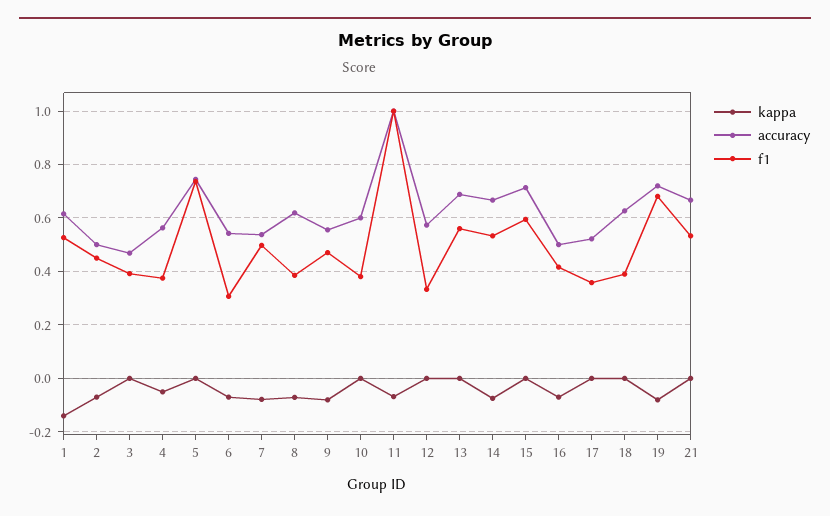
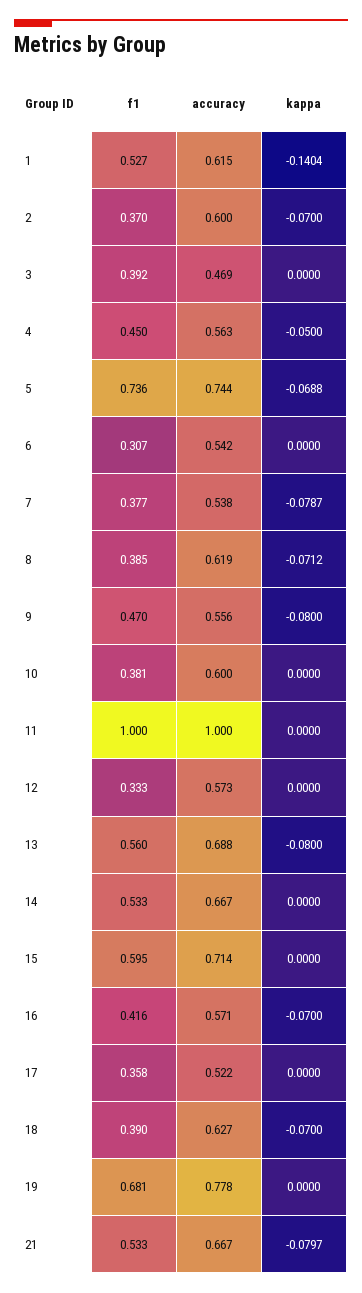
accuracy, 2: 0.5 -> 0.6
f1, 2: 0.45 -> 0.37
f1, 4: 0.375 -> 0.45
kappa, 5: 0 -> -0.0688
kappa, 6: -0.075 -> 0
f1, 7: 0.5 -> 0.377
kappa, 11: -0.075 -> 0
kappa, 13: 0 -> -0.08
kappa, 14: -0.075 -> 0
accuracy, 16: 0.5 -> 0.571
kappa, 18: 0 -> -0.07
kappa, 19: -0.075 -> 0
accuracy, 19: 0.725 -> 0.778
kappa, 21: 0 -> -0.0797

